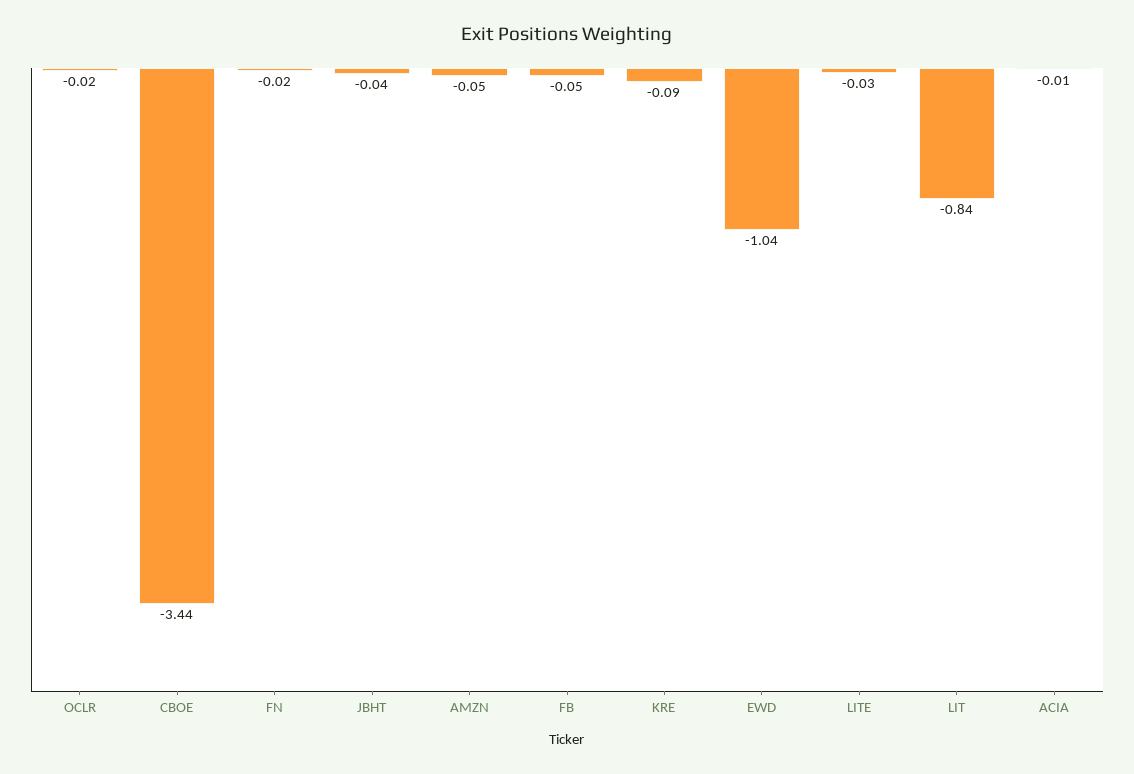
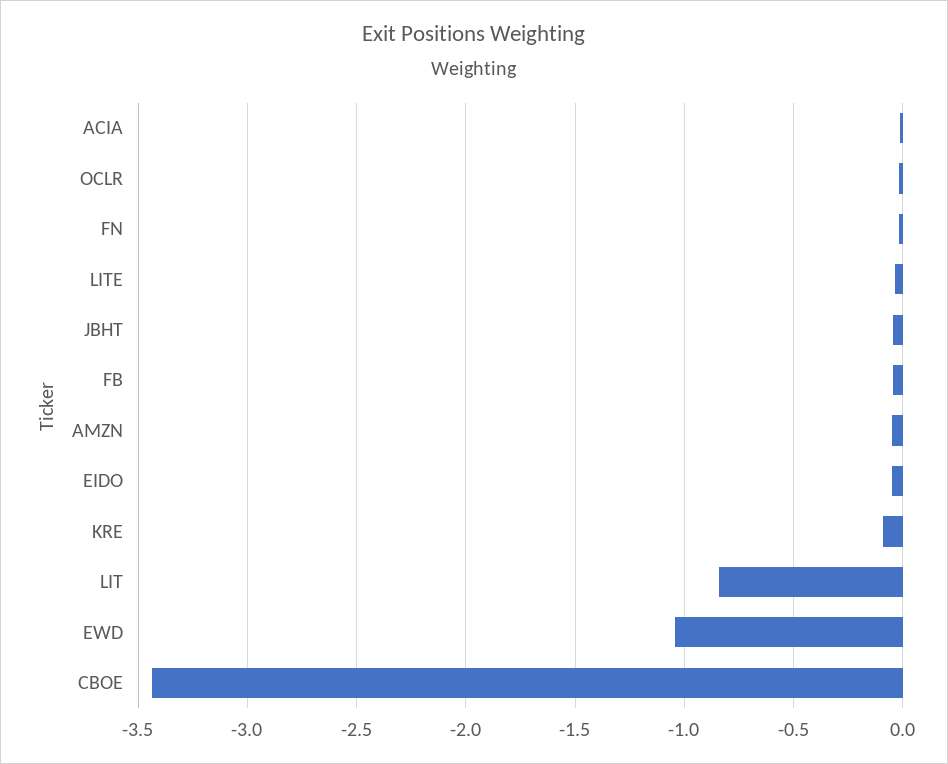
EIDO: none -> -0.05

